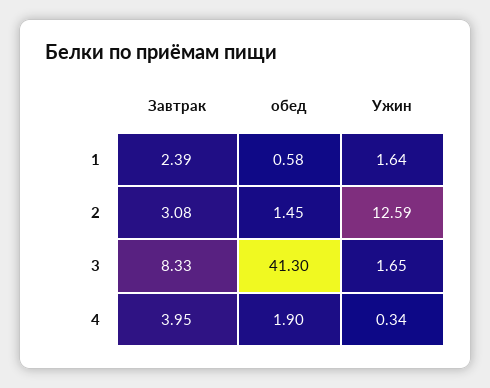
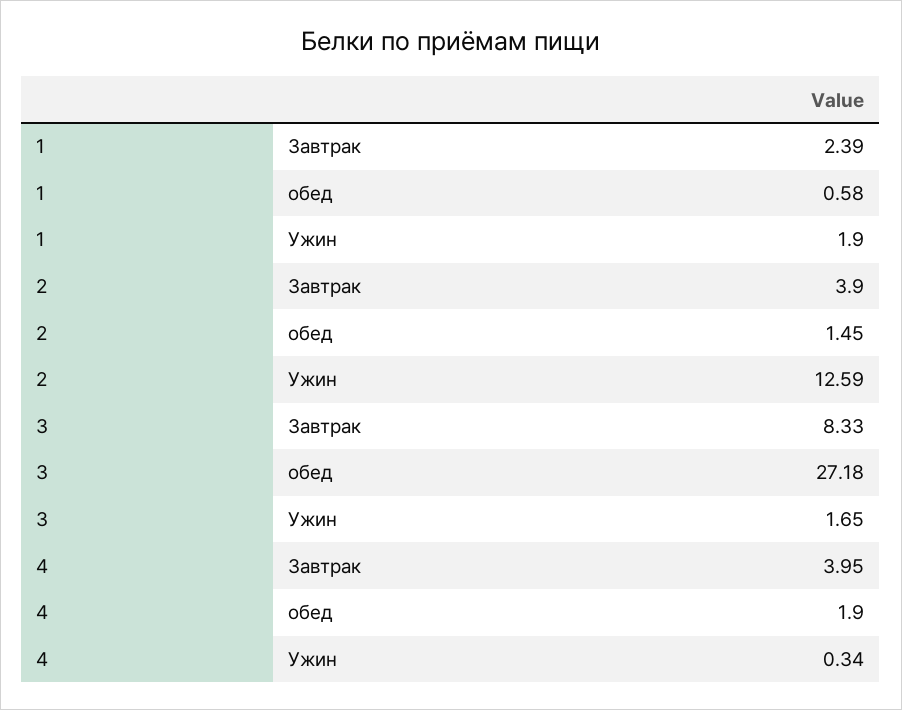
Ужин, 1: 1.64 -> 1.9
Завтрак, 2: 3.08 -> 3.9
обед, 3: 41.3 -> 27.18

